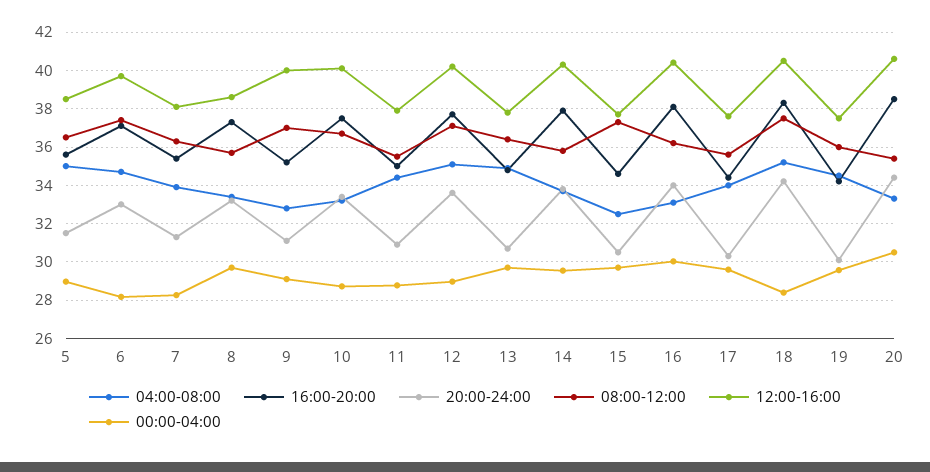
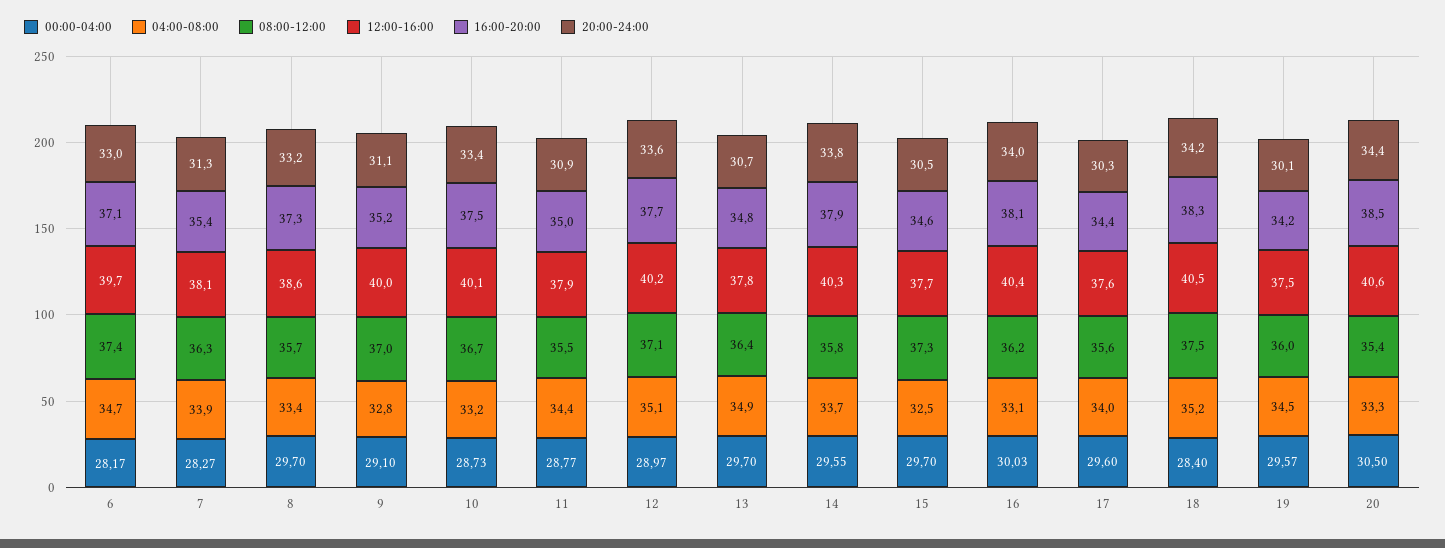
04:00-08:00, 5: 35 -> none
16:00-20:00, 5: 35.5 -> none
20:00-24:00, 5: 31.5 -> none
08:00-12:00, 5: 36.5 -> none
12:00-16:00, 5: 38.5 -> none
00:00-04:00, 5: 29 -> none

